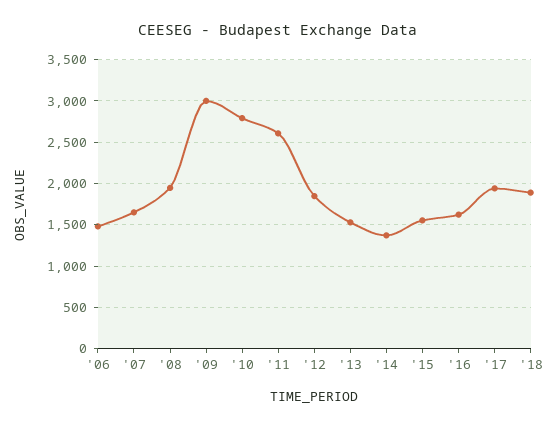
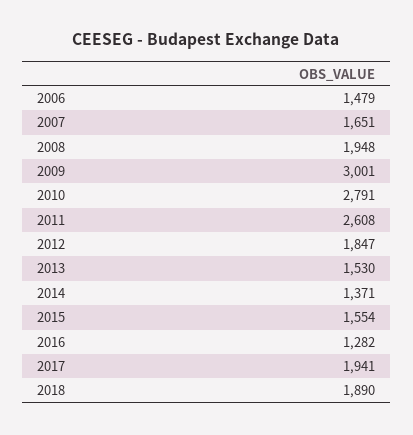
'16: 1600 -> 1282

